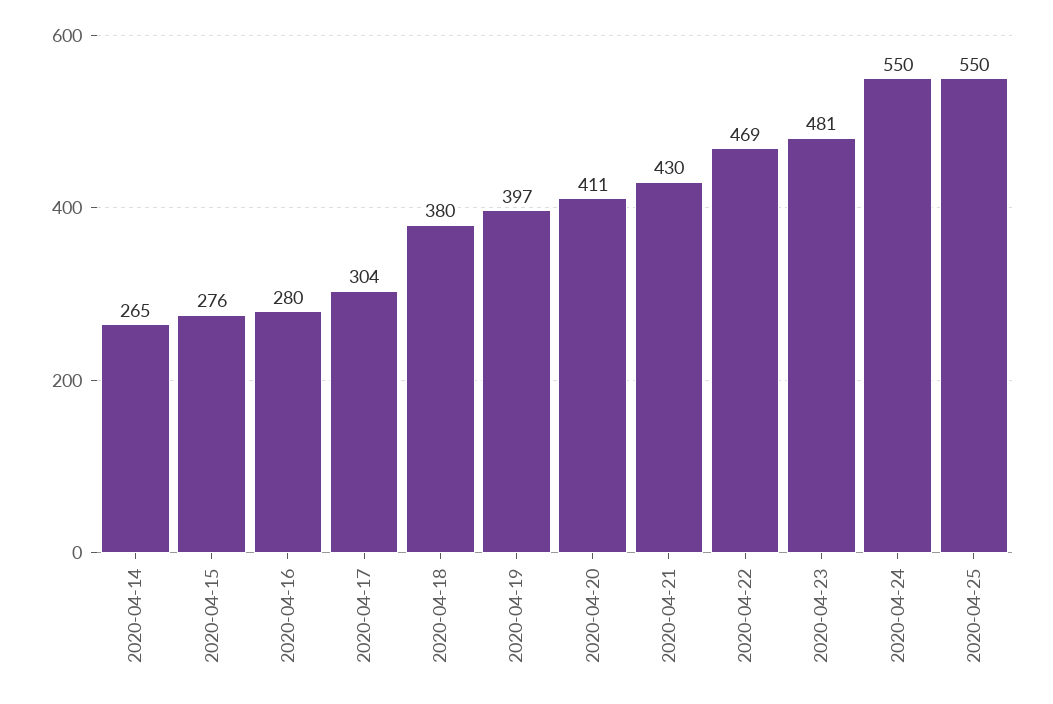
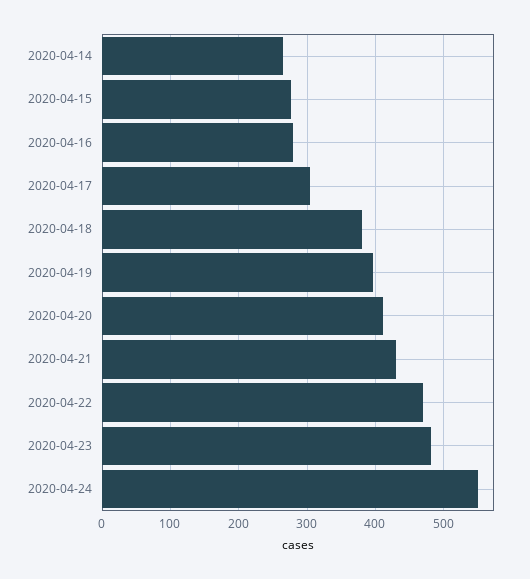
2020-04-25: 550 -> none

